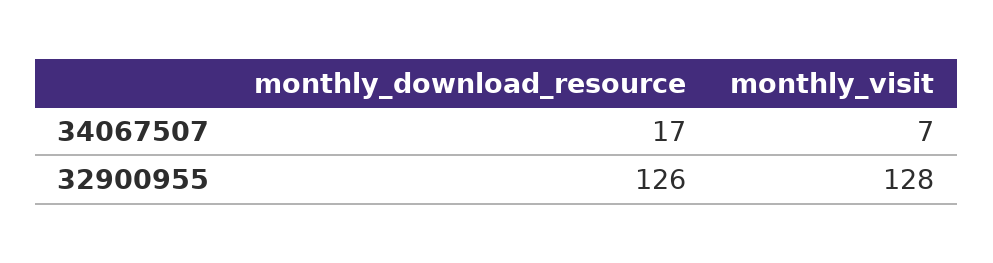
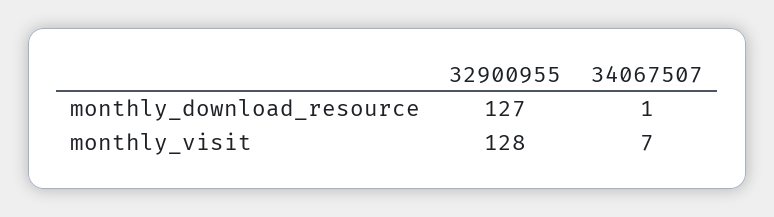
monthly_download_resource, 34067507: 17 -> 1
monthly_download_resource, 32900955: 126 -> 127

